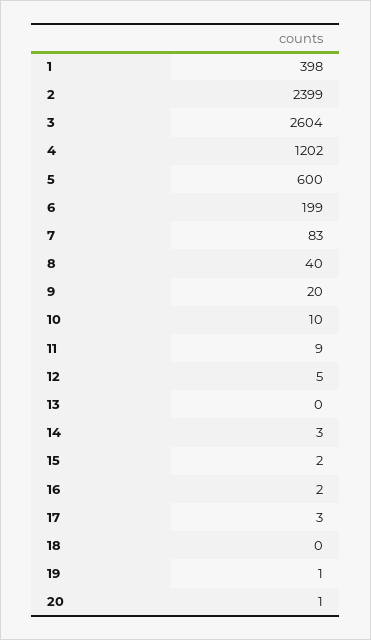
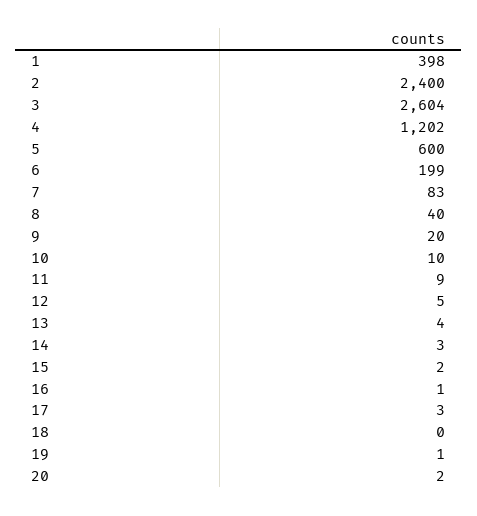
2: 2399 -> 2400
13: 0 -> 4
16: 2 -> 1
20: 1 -> 2

